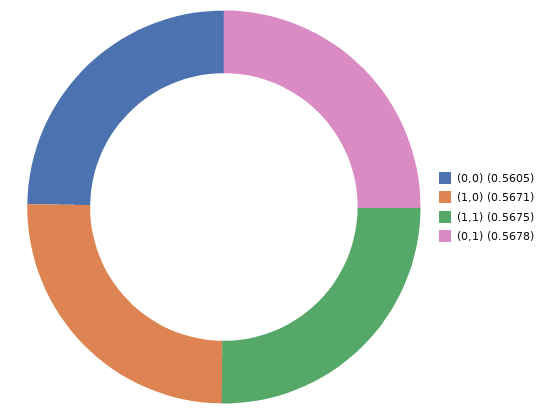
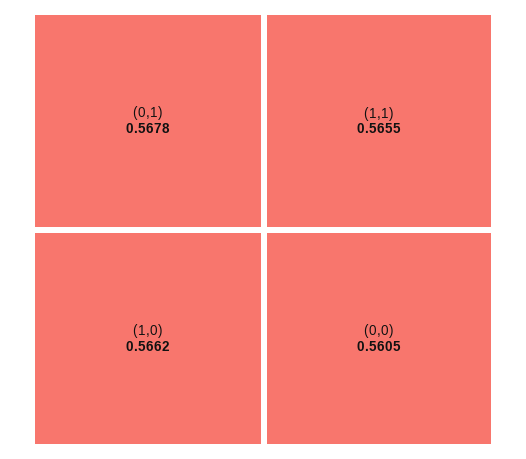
(1,0): 0.5671 -> 0.5662
(1,1): 0.5675 -> 0.5655

